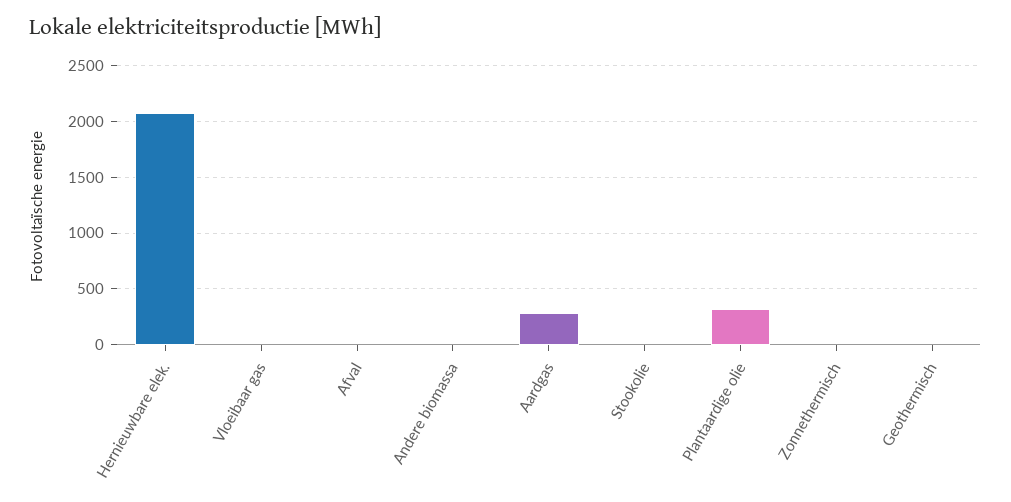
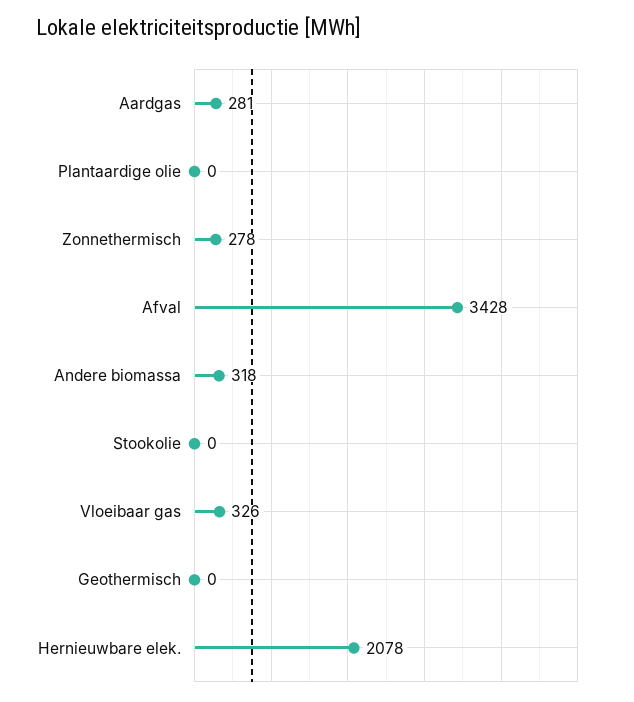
Vloeibaar gas: 0 -> 326
Afval: 0 -> 3428
Andere biomassa: 0 -> 318
Plantaardige olie: 300 -> 0
Zonnethermisch: 0 -> 278

